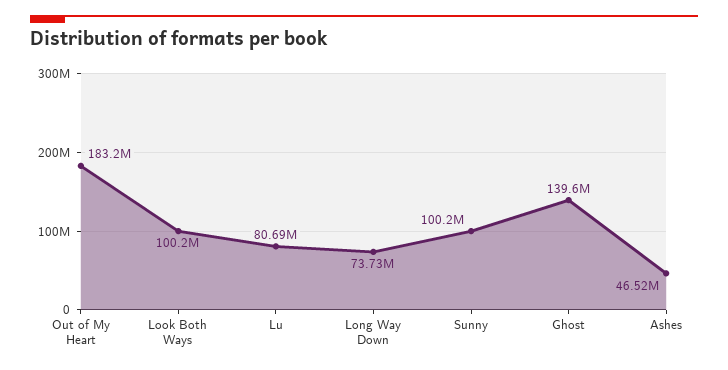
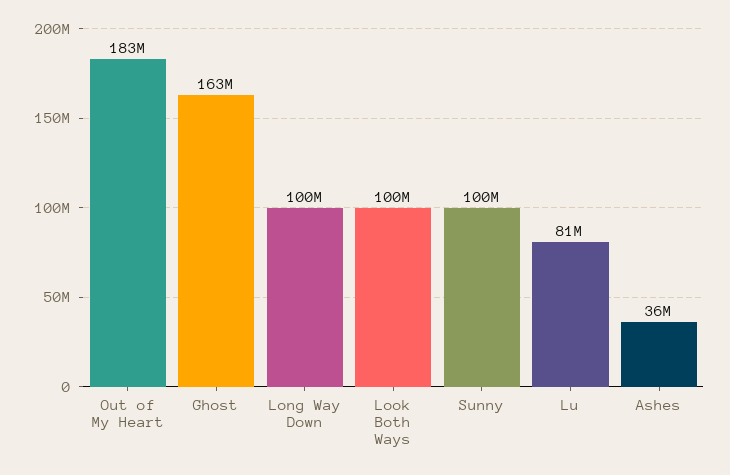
Long Way Down: 73730000 -> 100000000
Ghost: 139600000 -> 163000000
Ashes: 46520000 -> 36000000

